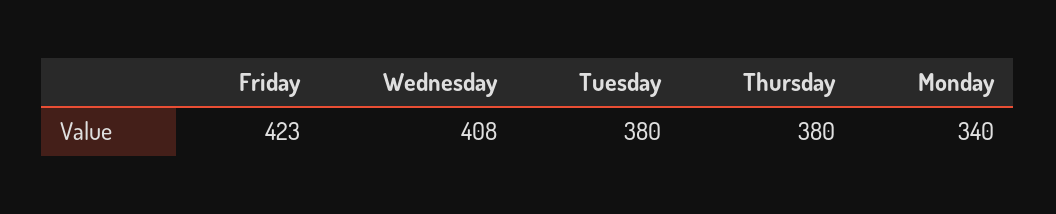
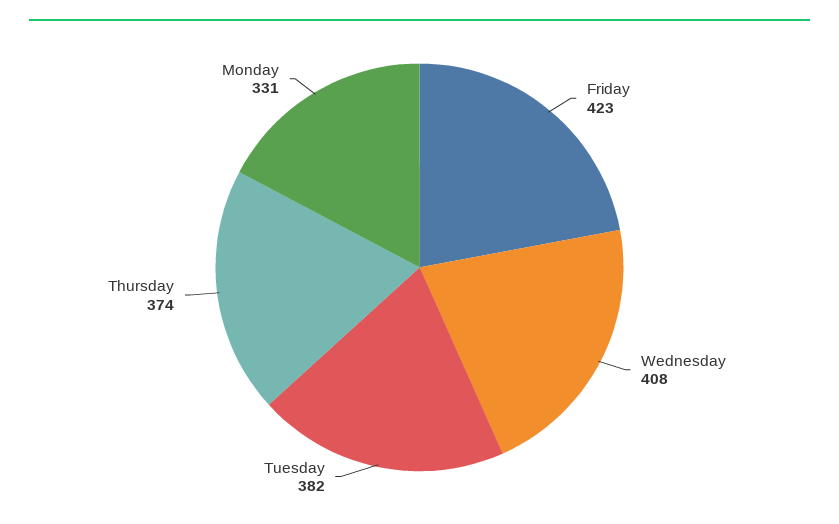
Tuesday: 380 -> 382
Thursday: 380 -> 374
Monday: 340 -> 331

